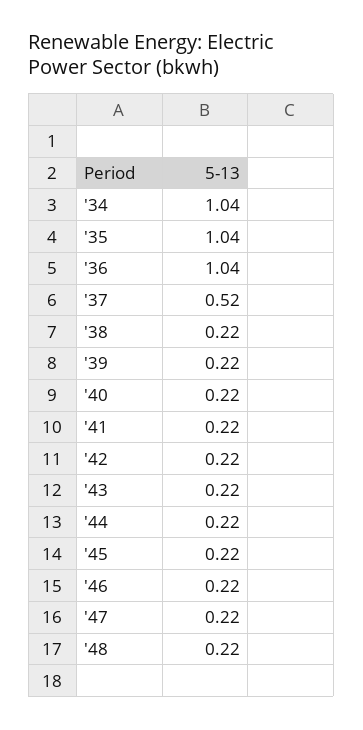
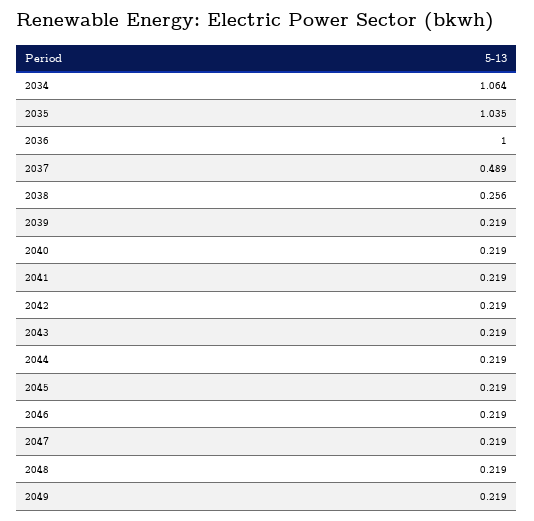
'34: 1.04 -> 1.064
'36: 1.04 -> 1
'37: 0.52 -> 0.489
'38: 0.22 -> 0.256
2049: none -> 0.219

